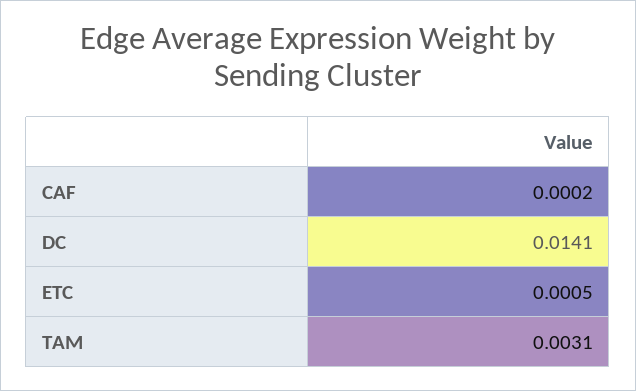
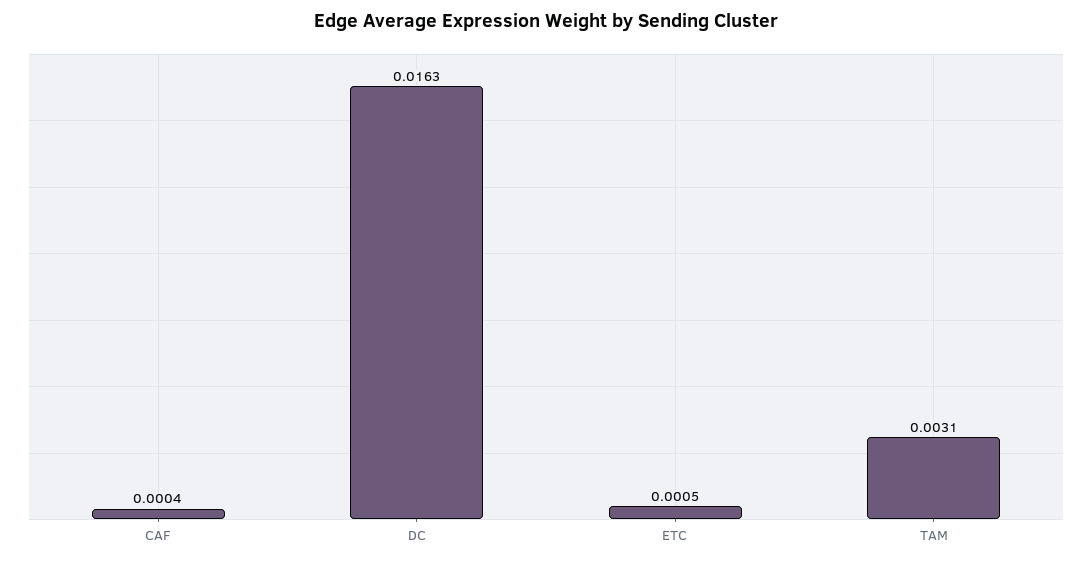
CAF: 0.0002 -> 0.0004
DC: 0.0141 -> 0.0163

